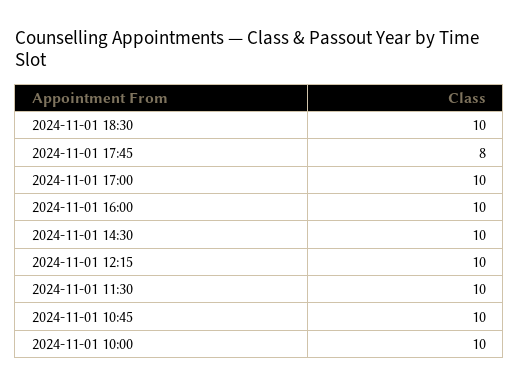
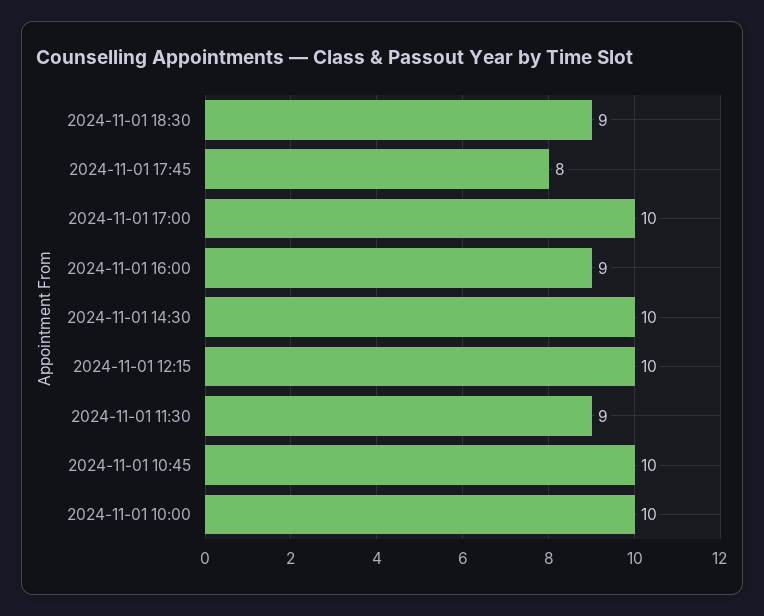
2024-11-01 18:30: 10 -> 9
2024-11-01 16:00: 10 -> 9
2024-11-01 11:30: 10 -> 9

